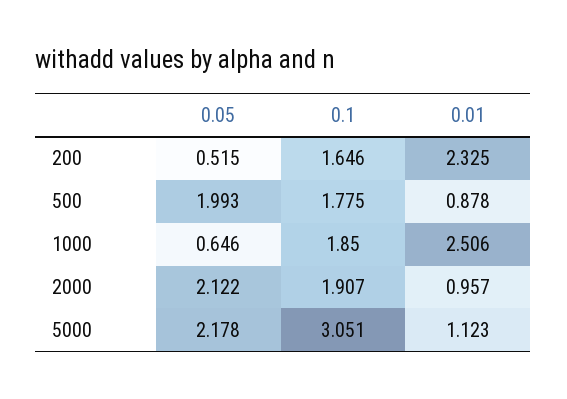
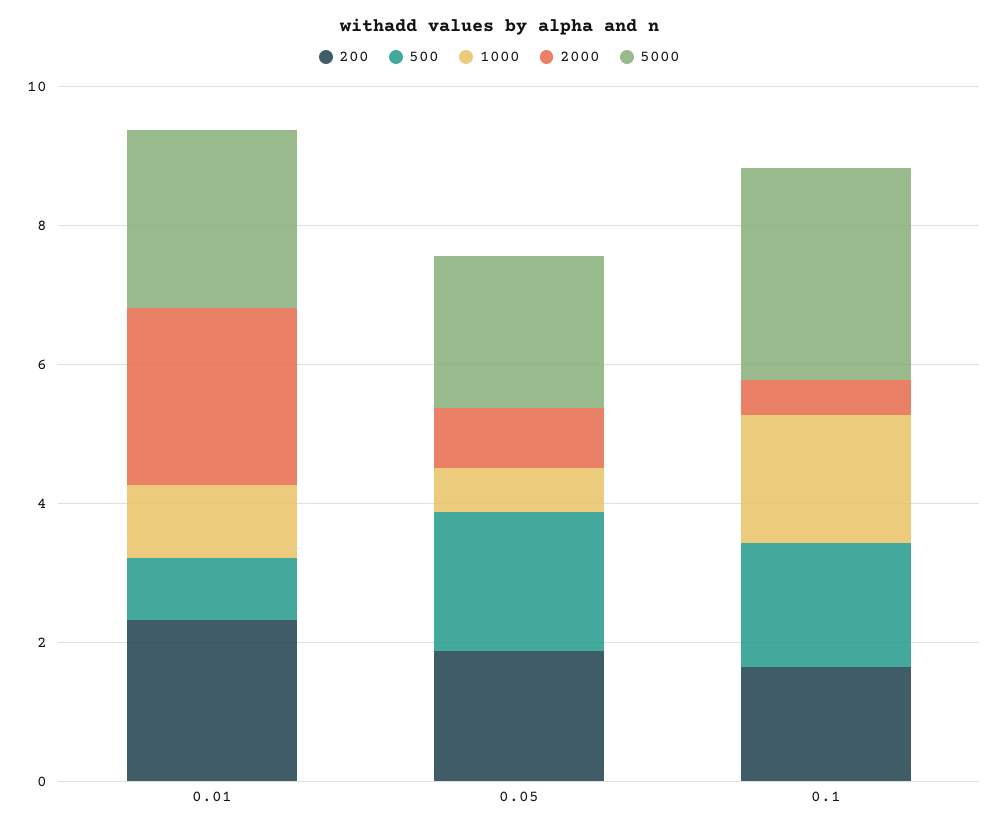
200, 0.05: 0.515 -> 2
1000, 0.01: 2.506 -> 1
2000, 0.05: 2.122 -> 1
2000, 0.1: 1.907 -> 0.5
2000, 0.01: 0.957 -> 2.5
5000, 0.01: 1.123 -> 2.5

